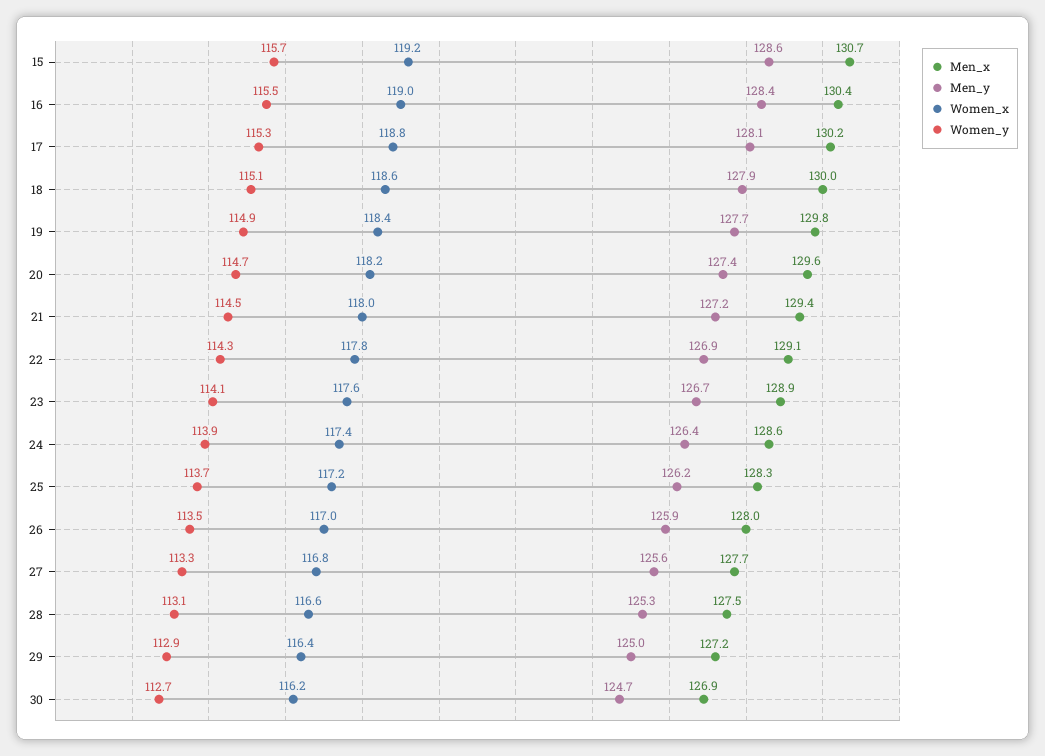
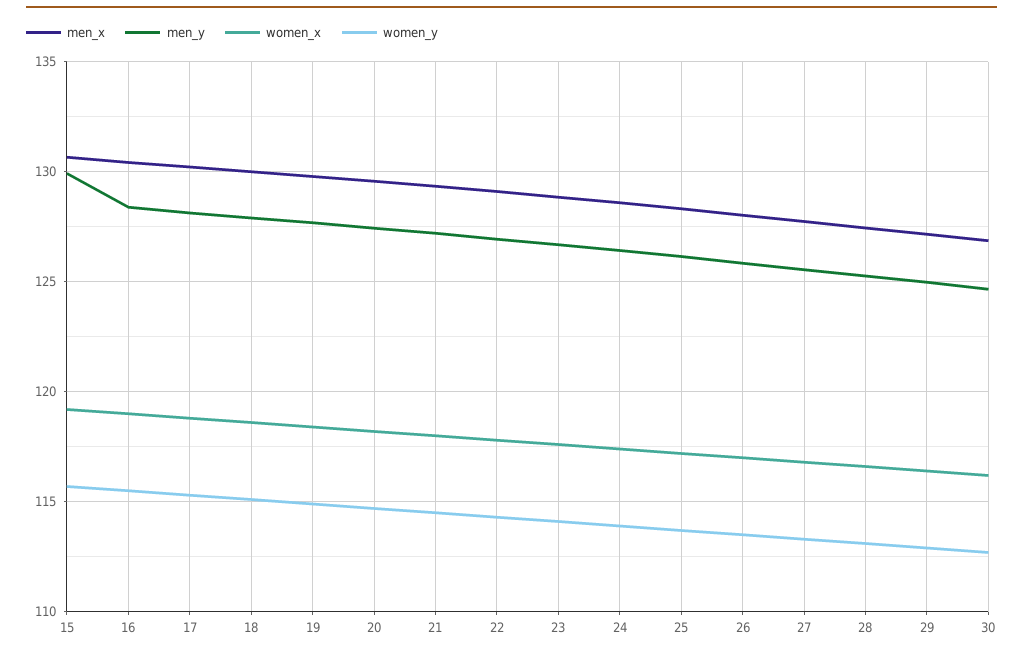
Men_y, 15: 128.6 -> 130

